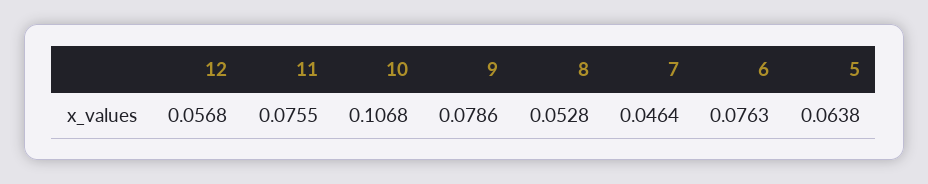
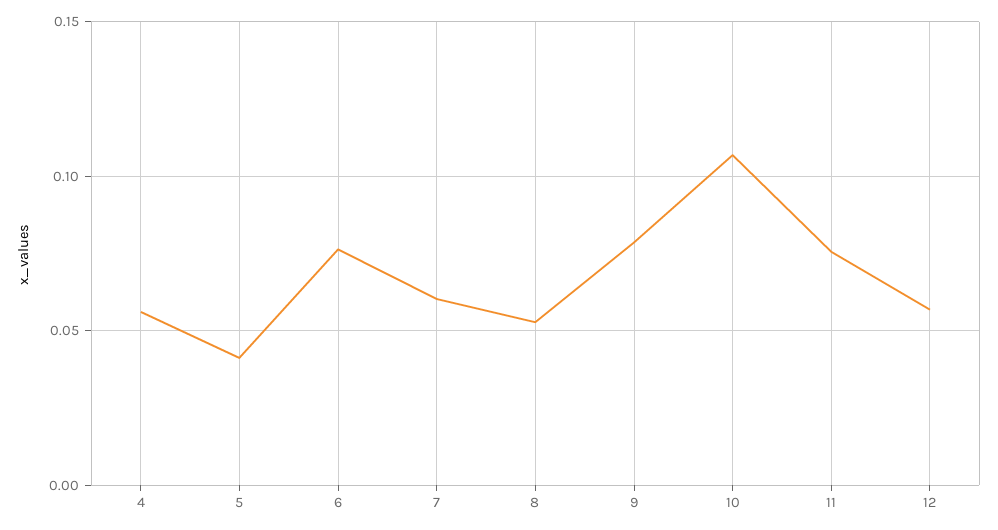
7: 0.0464 -> 0.06
5: 0.0638 -> 0.04
4: none -> 0.055

